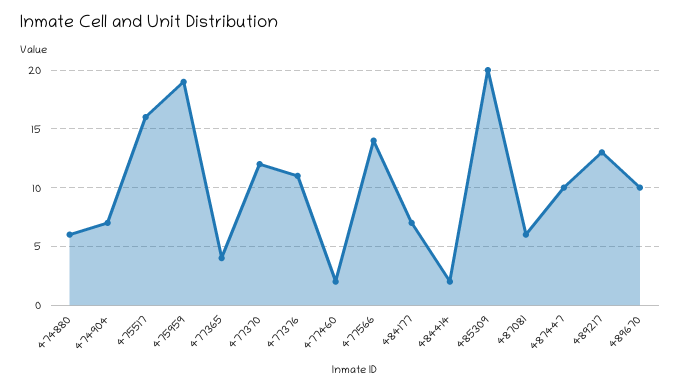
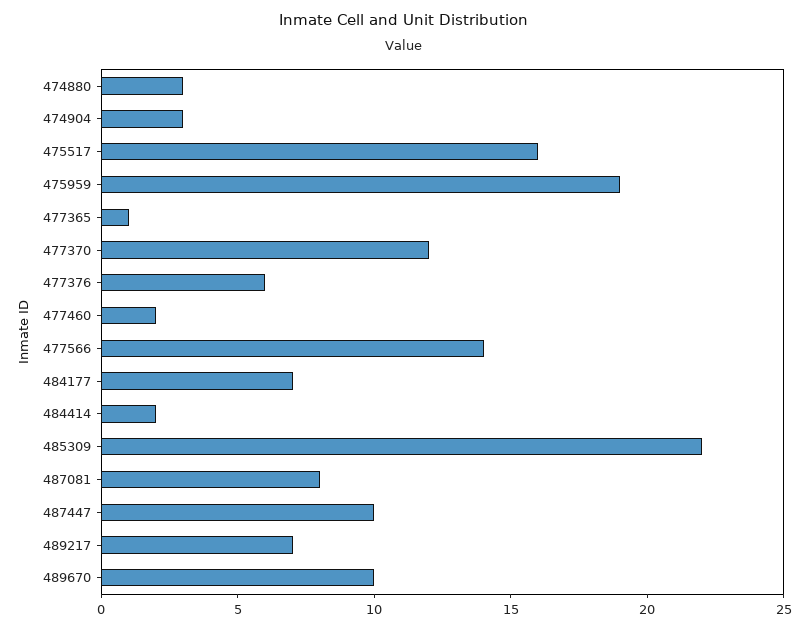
474880: 6 -> 3
474904: 7 -> 3
477365: 4 -> 1
477376: 11 -> 6
485309: 20 -> 22
487081: 6 -> 8
489217: 13 -> 7

